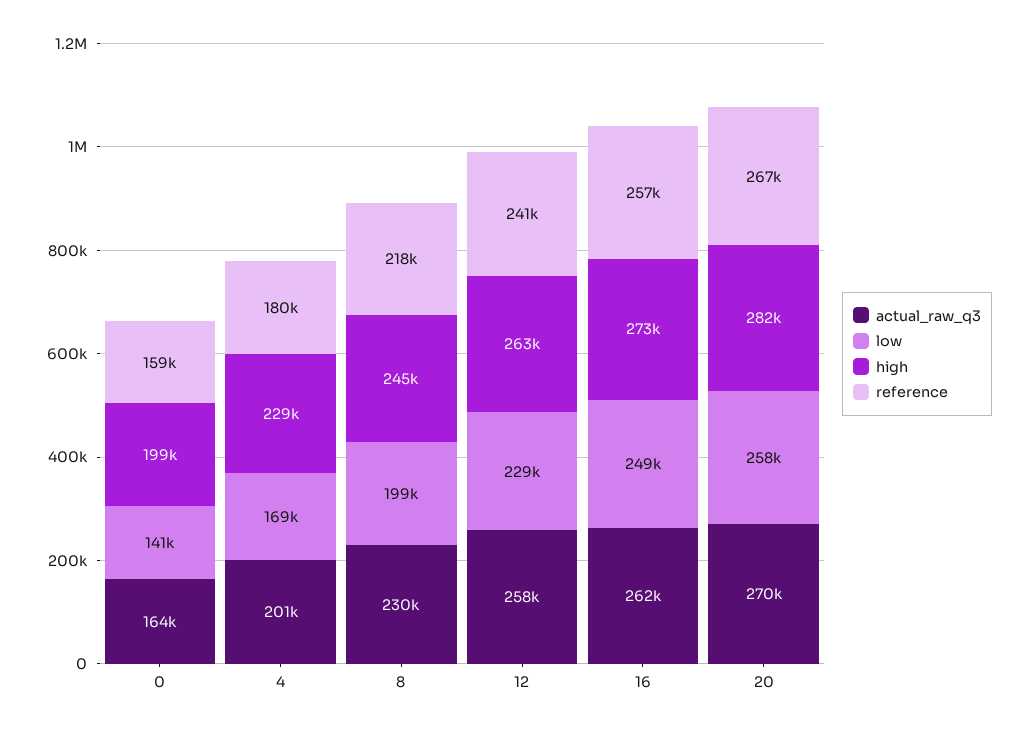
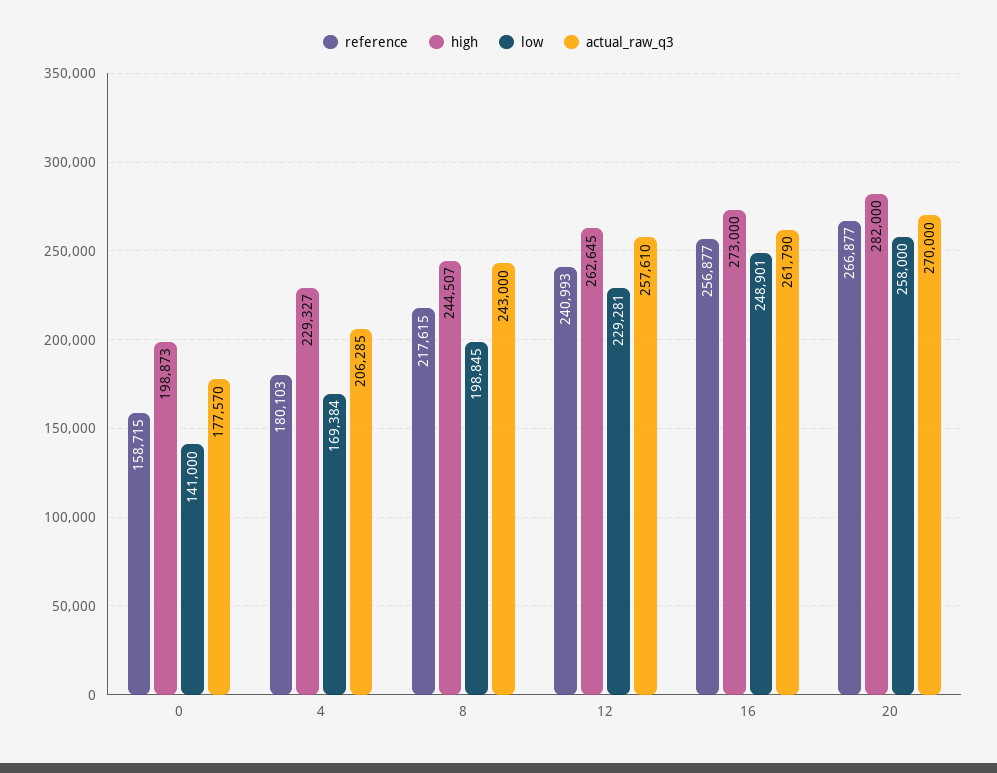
actual_raw_q3, 0: 164000 -> 177570
actual_raw_q3, 4: 201000 -> 206285
actual_raw_q3, 8: 230000 -> 243000

